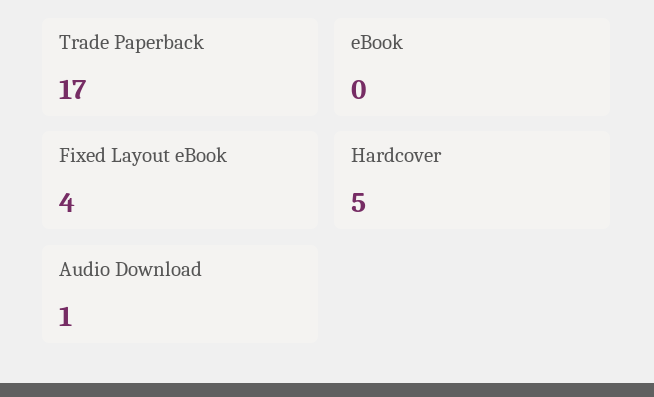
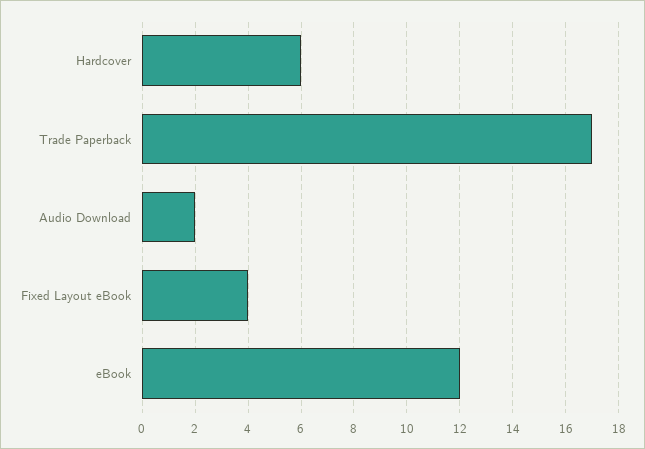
eBook: 0 -> 12
Hardcover: 5 -> 6
Audio Download: 1 -> 2

